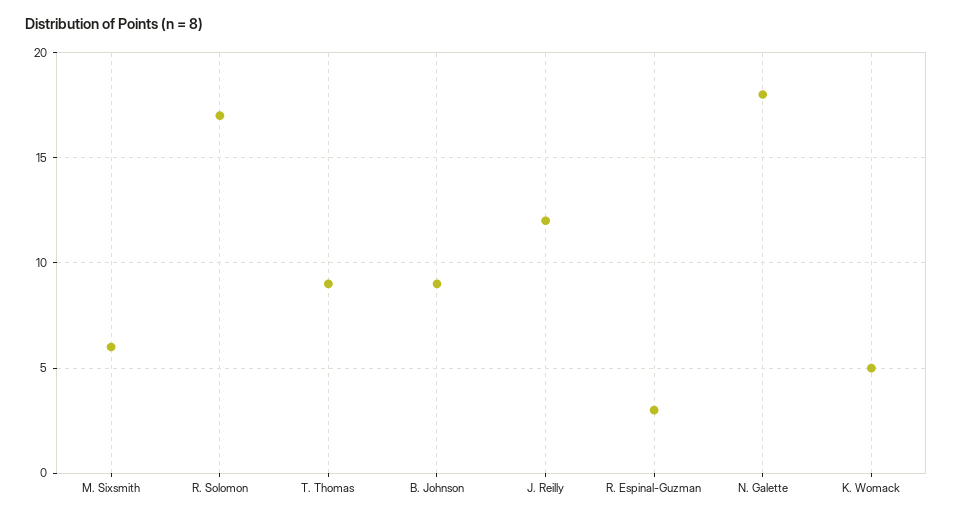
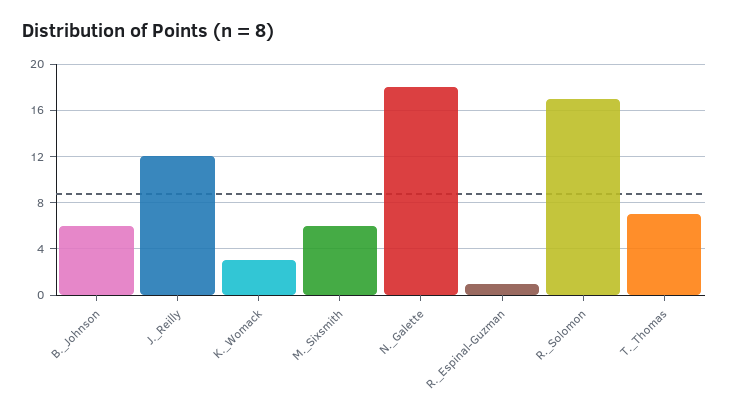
T. Thomas: 9 -> 7
B. Johnson: 9 -> 6
R. Espinal-Guzman: 3 -> 1
K. Womack: 5 -> 3

